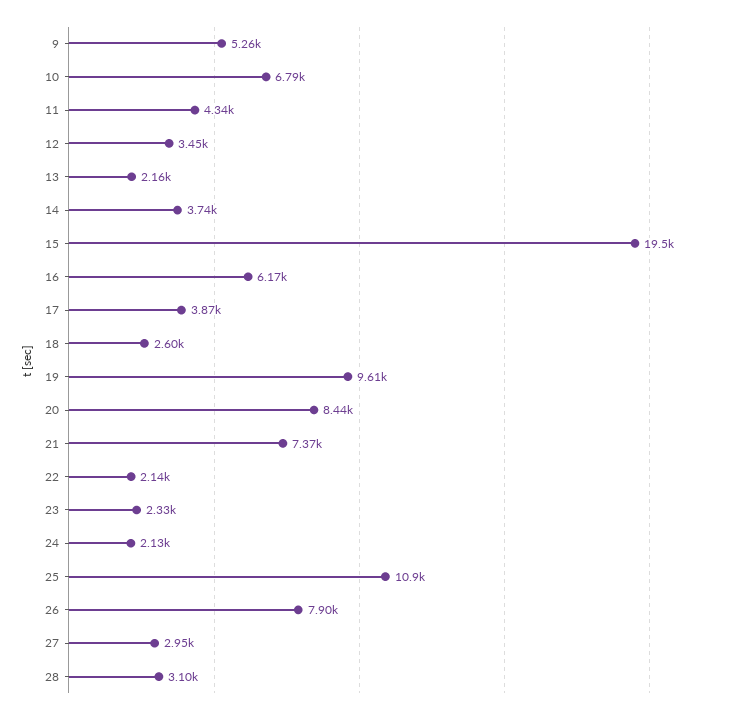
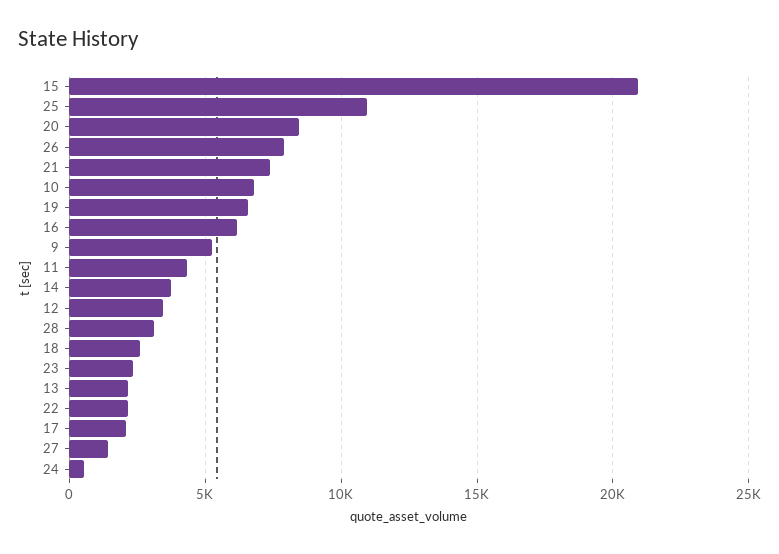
15: 19500 -> 21000
17: 3870 -> 2000
19: 9610 -> 6500
24: 2130 -> 500
27: 2950 -> 1500

